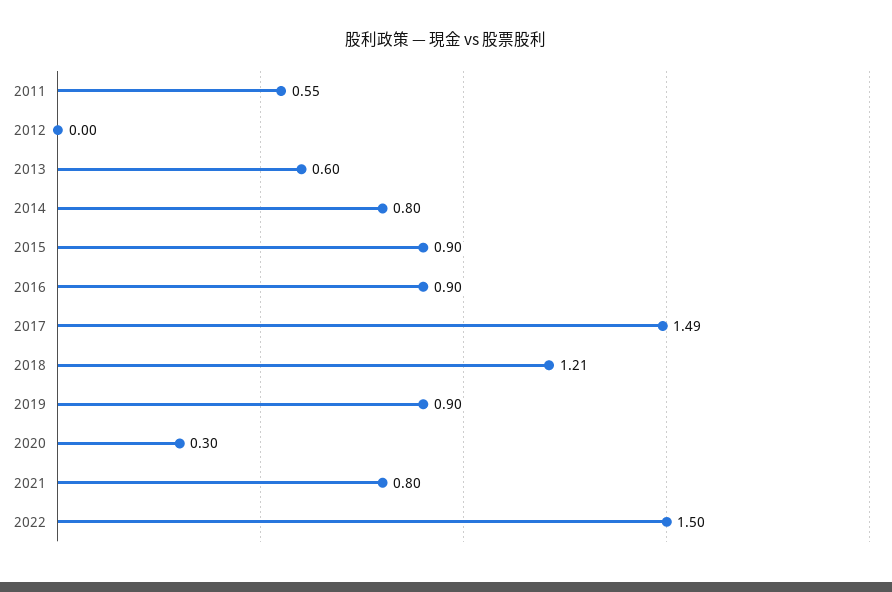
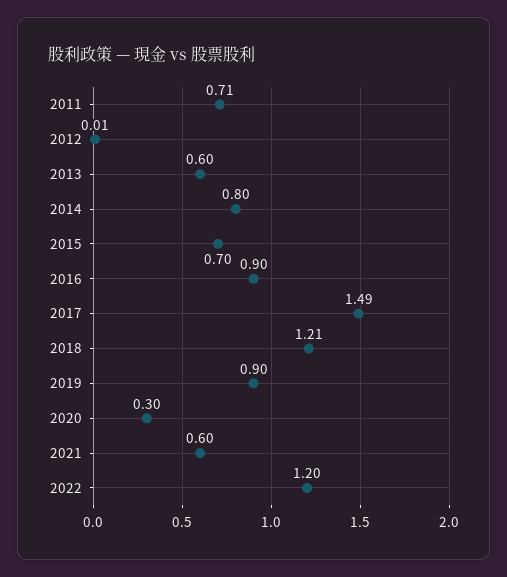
2011: 0.55 -> 0.71
2012: 0 -> 0.01
2015: 0.9 -> 0.7
2021: 0.8 -> 0.6
2022: 1.5 -> 1.2

